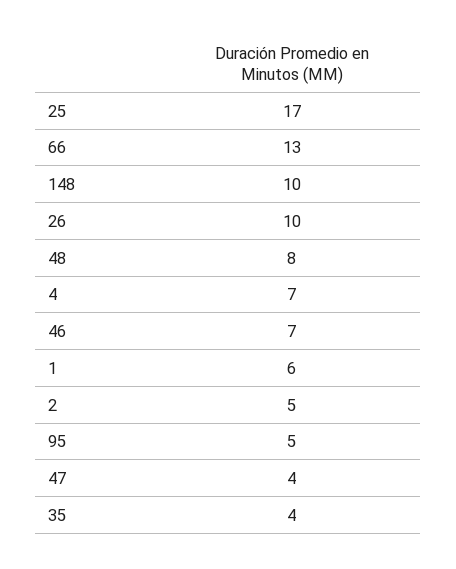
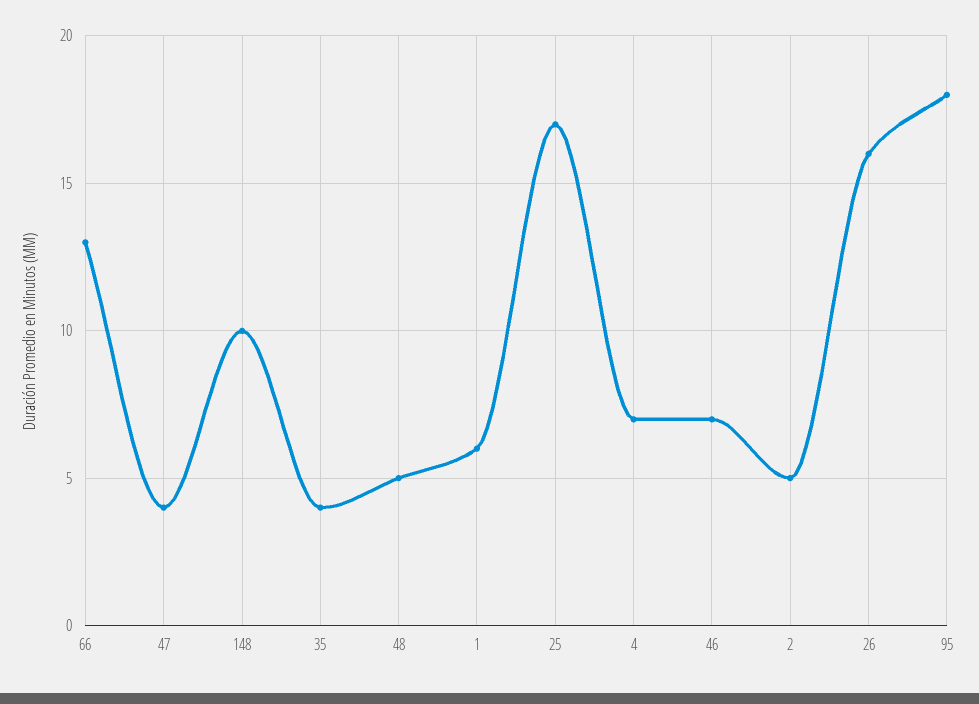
26: 10 -> 16
48: 8 -> 5
95: 5 -> 18

